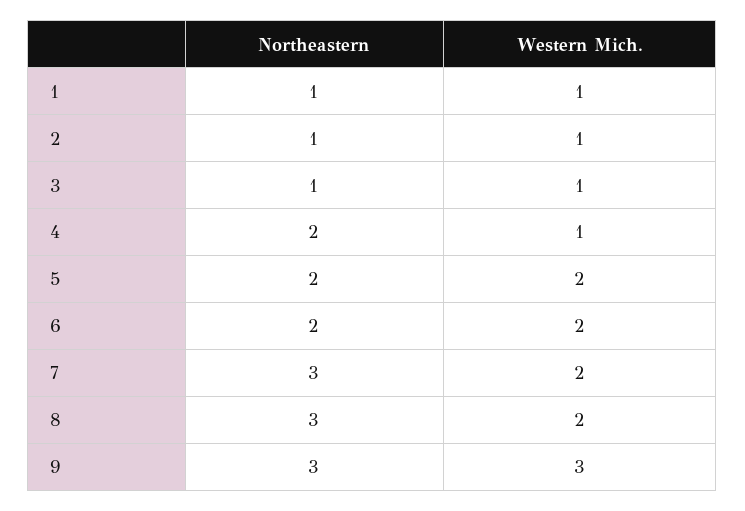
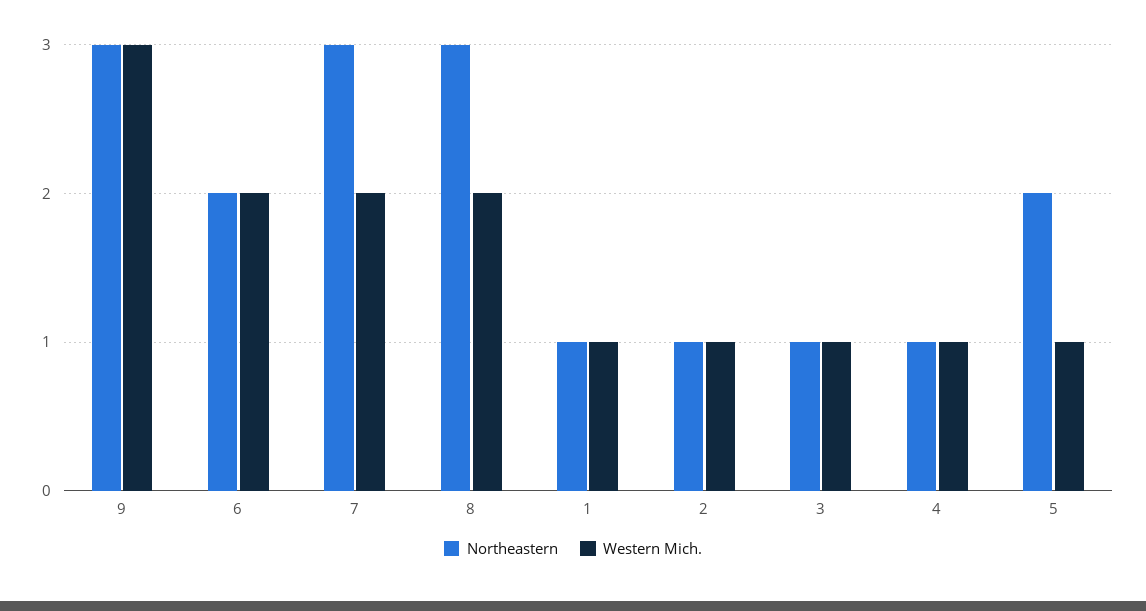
Northeastern, 4: 2 -> 1
Western Mich., 5: 2 -> 1

